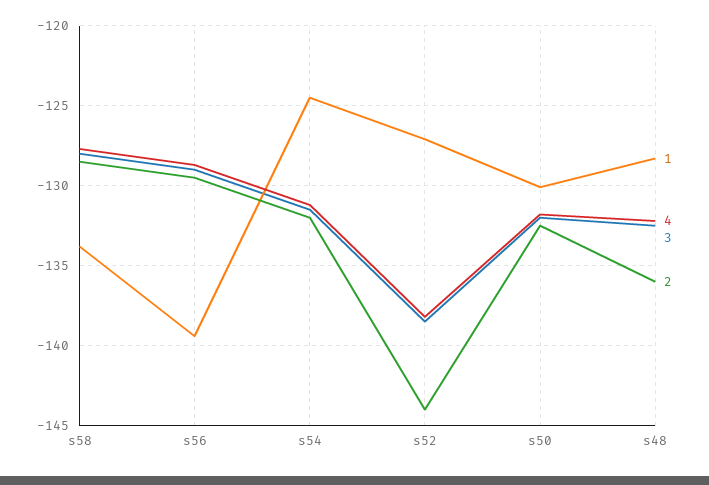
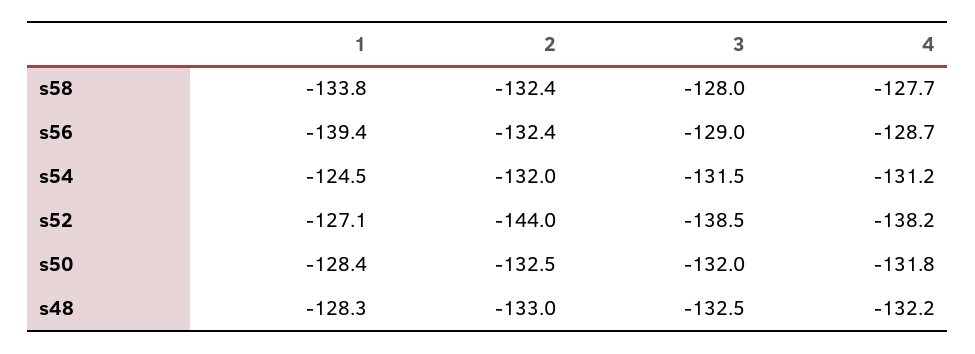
2, s58: -128.5 -> -132.4
2, s56: -129.5 -> -132.4
1, s50: -130 -> -128.4
2, s48: -136 -> -133

